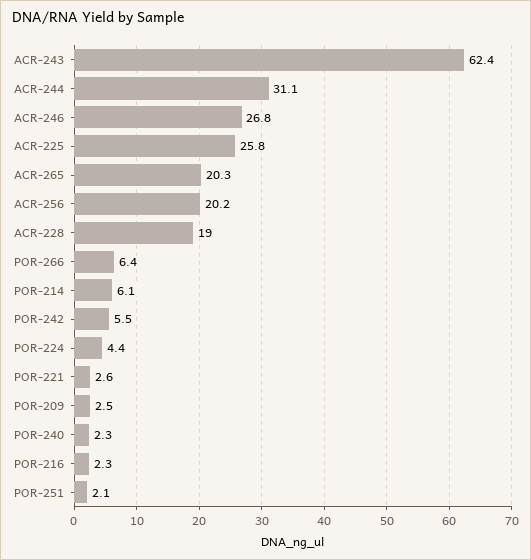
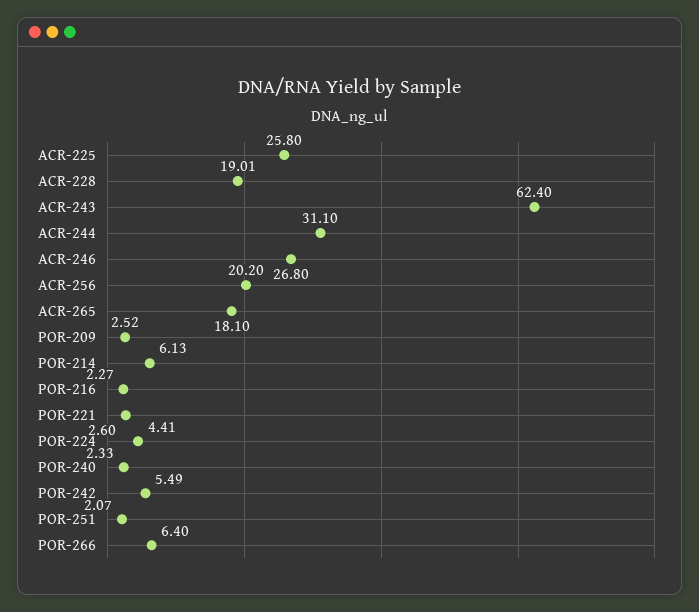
ACR-265: 20.3 -> 18.1

